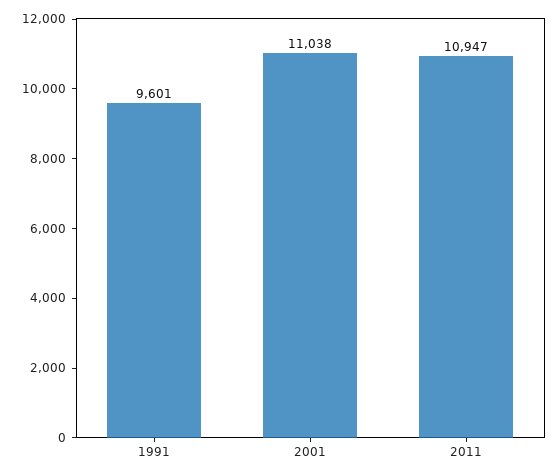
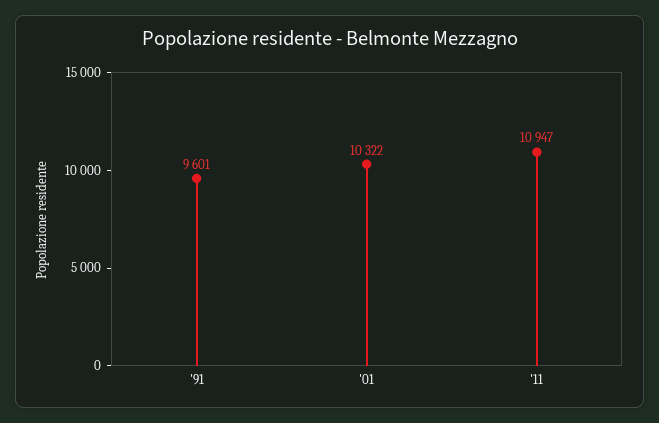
2001: 11038 -> 10322

